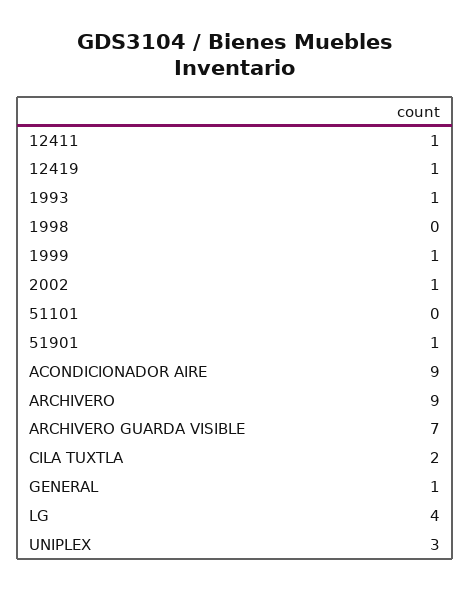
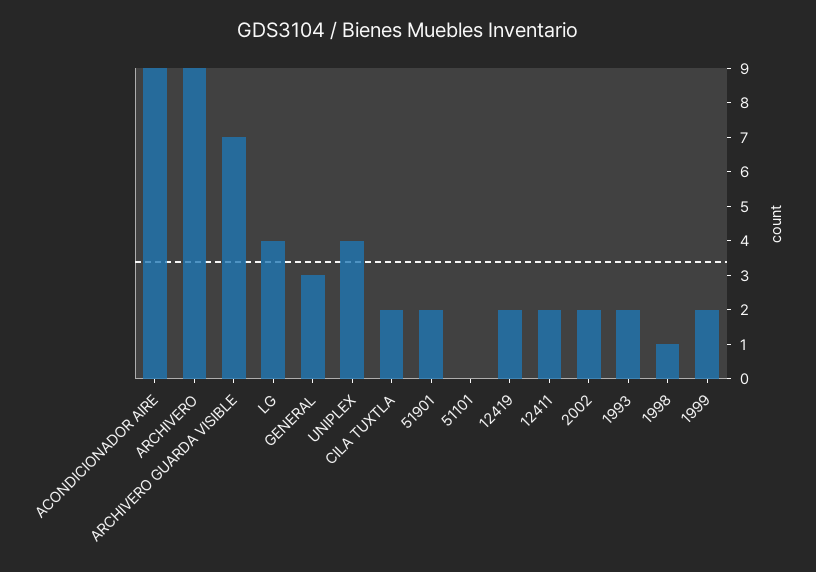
12411: 1 -> 2
12419: 1 -> 2
1993: 1 -> 2
1998: 0 -> 1
1999: 1 -> 2
2002: 1 -> 2
51901: 1 -> 2
GENERAL: 1 -> 3
UNIPLEX: 3 -> 4

